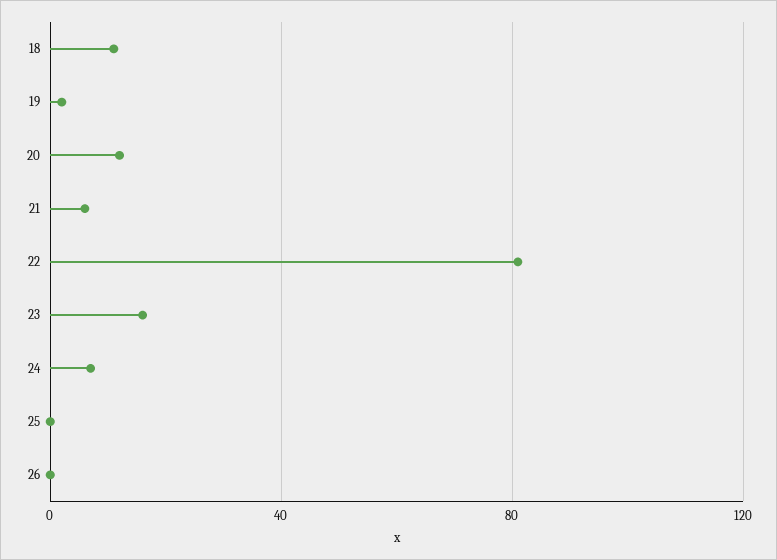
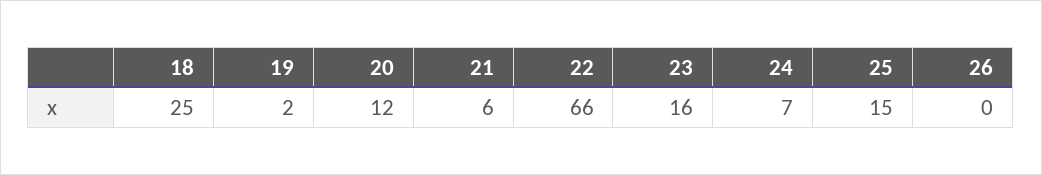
18: 10 -> 25
22: 80 -> 66
25: 0 -> 15

